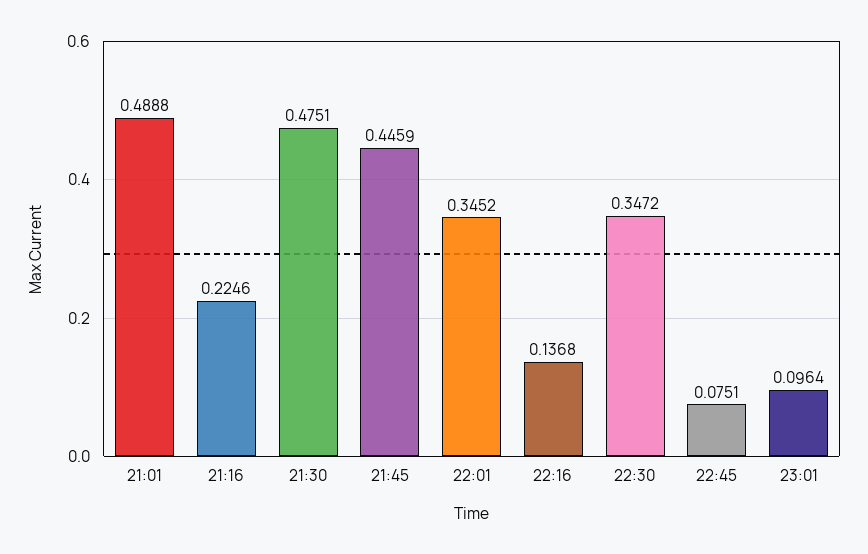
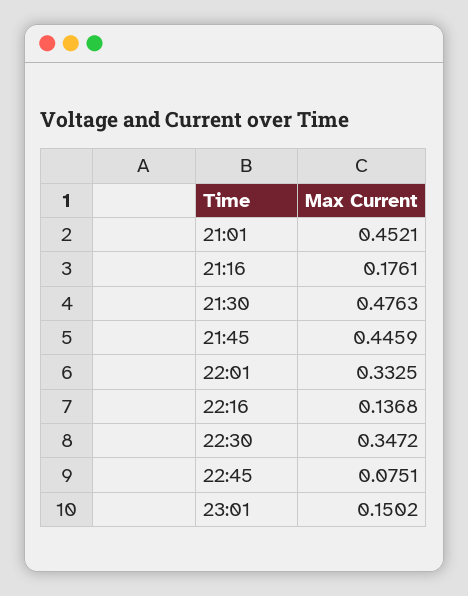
21:01: 0.4888 -> 0.4521
21:16: 0.2246 -> 0.1761
21:30: 0.4751 -> 0.4763
22:01: 0.3452 -> 0.3325
23:01: 0.0964 -> 0.1502

